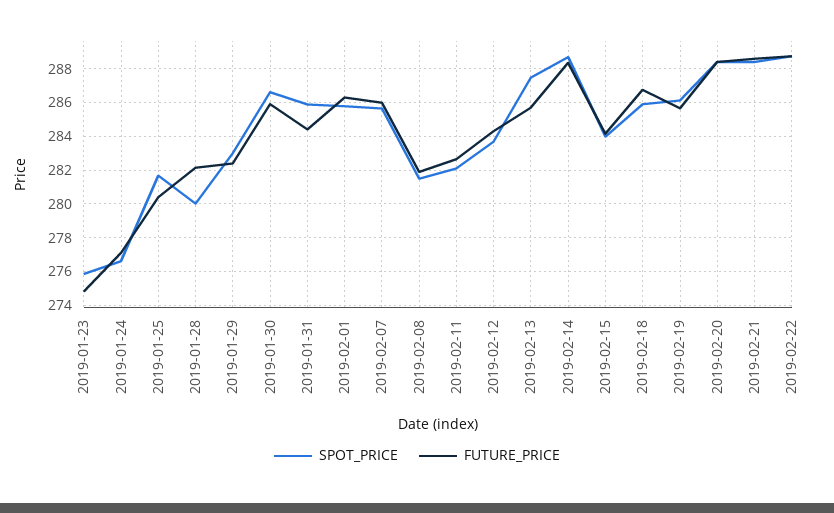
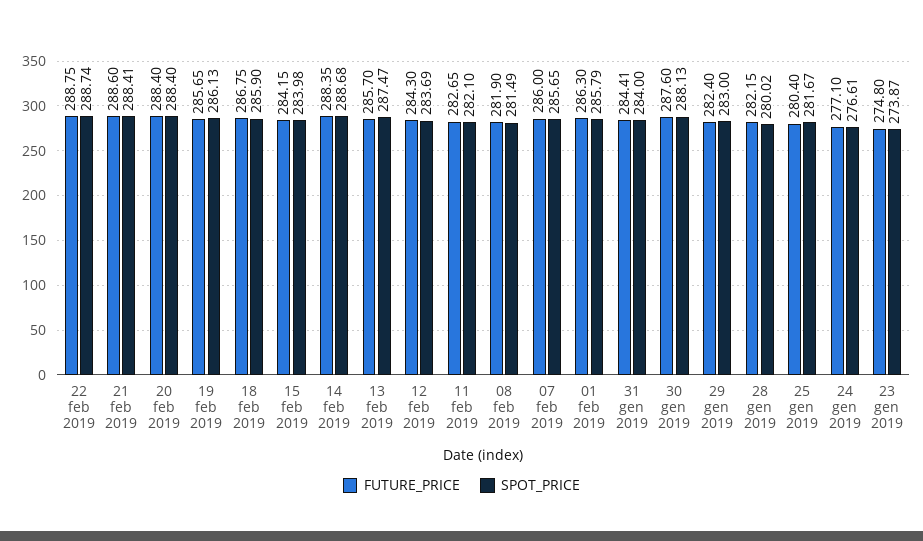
SPOT_PRICE, 2019-01-23: 276 -> 273.87
SPOT_PRICE, 2019-01-30: 286.5 -> 288.13
FUTURE_PRICE, 2019-01-30: 286 -> 287.6
SPOT_PRICE, 2019-01-31: 286 -> 284

